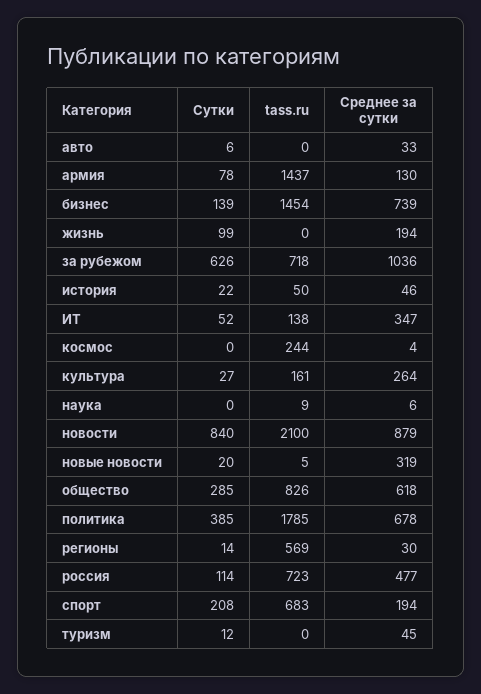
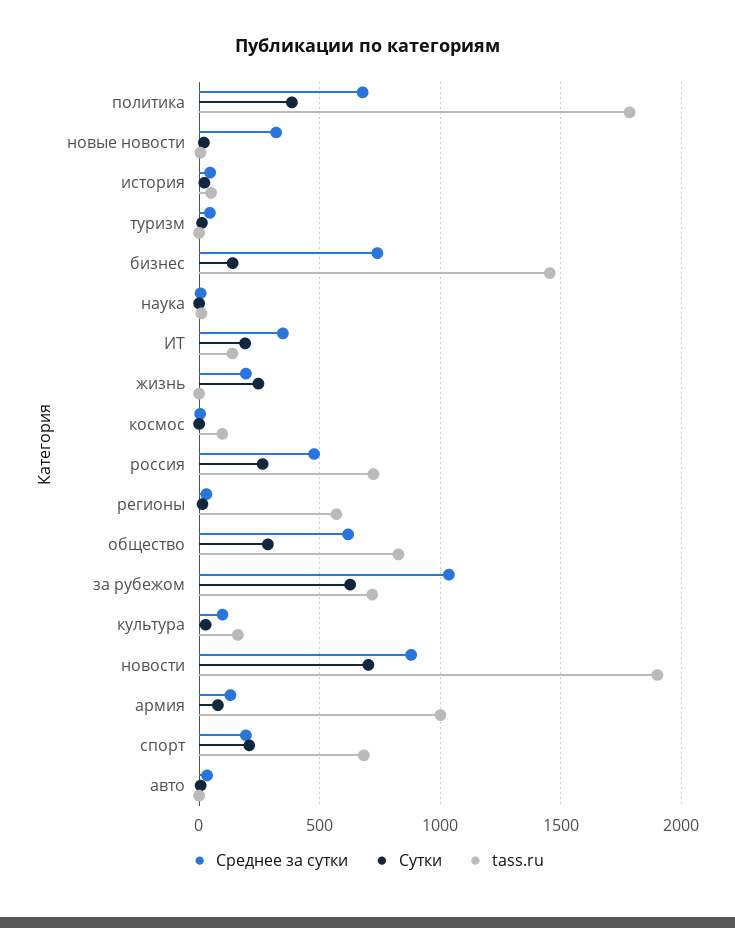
tass.ru, армия: 1437 -> 1000
Сутки, жизнь: 99 -> 250
Сутки, ИТ: 52 -> 200
tass.ru, космос: 244 -> 100
Среднее за сутки, культура: 264 -> 100
Сутки, новости: 840 -> 700
tass.ru, новости: 2100 -> 1900
Сутки, россия: 114 -> 250

